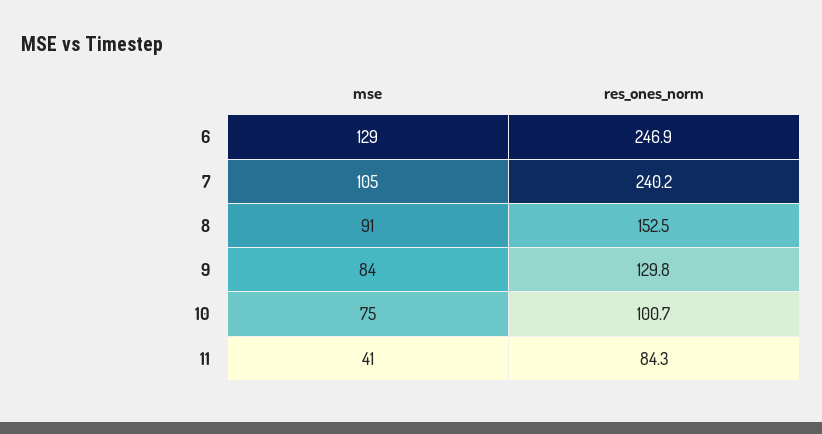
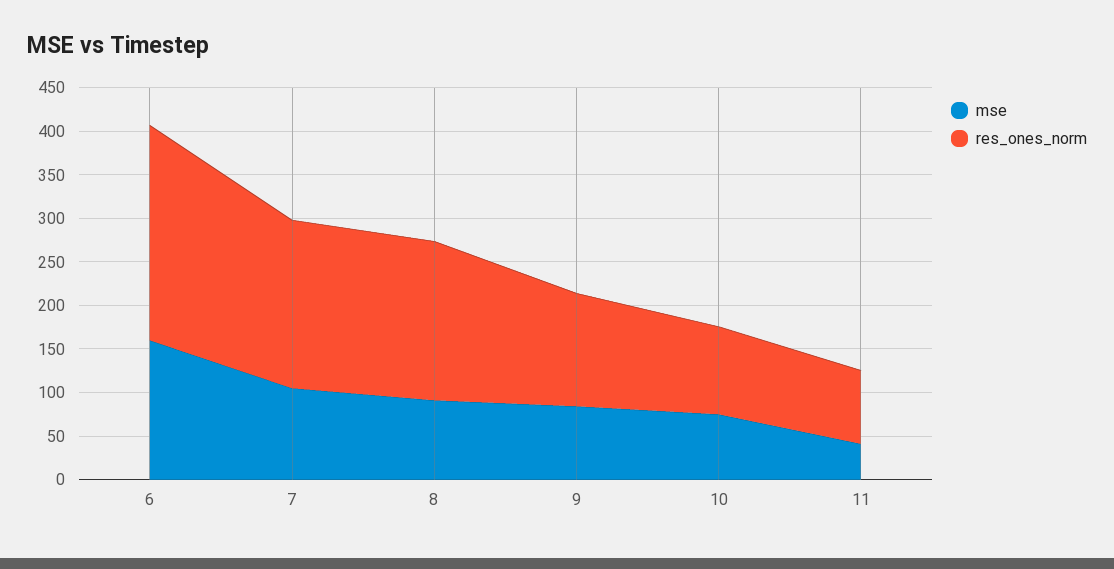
mse, 6: 129 -> 160
res_ones_norm, 7: 240.2 -> 190
res_ones_norm, 8: 152.5 -> 180

